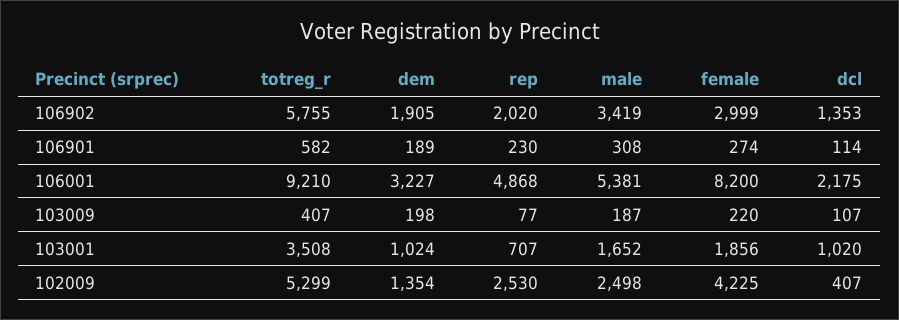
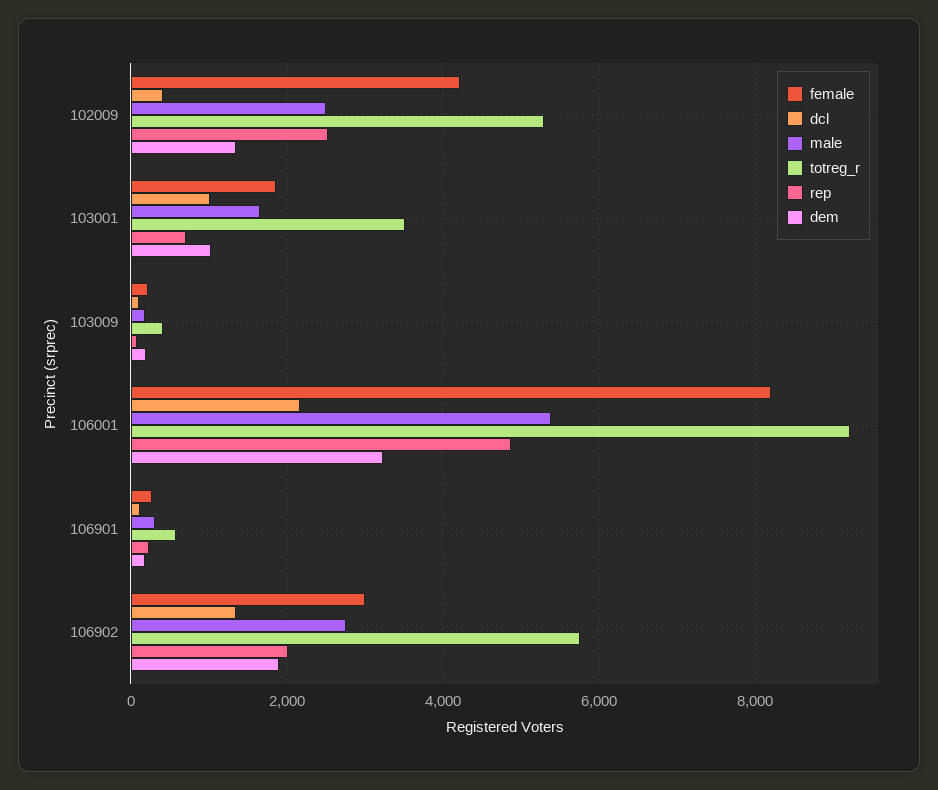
male, 106902: 3419 -> 2800

